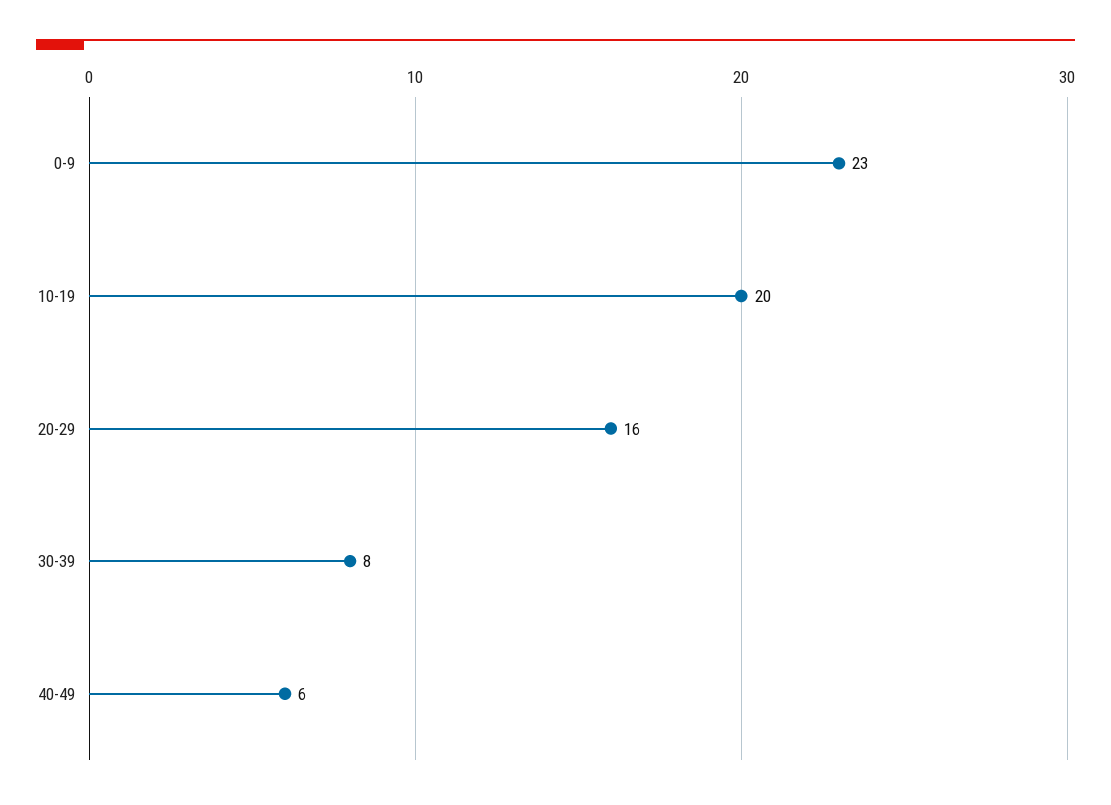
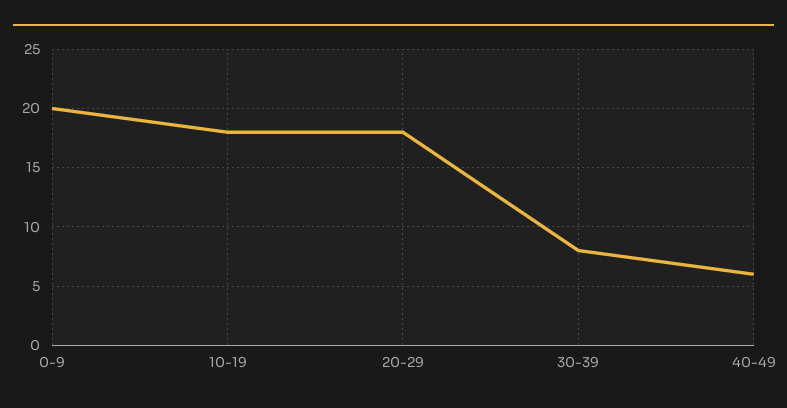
0-9: 23 -> 20
10-19: 20 -> 18
20-29: 16 -> 18

